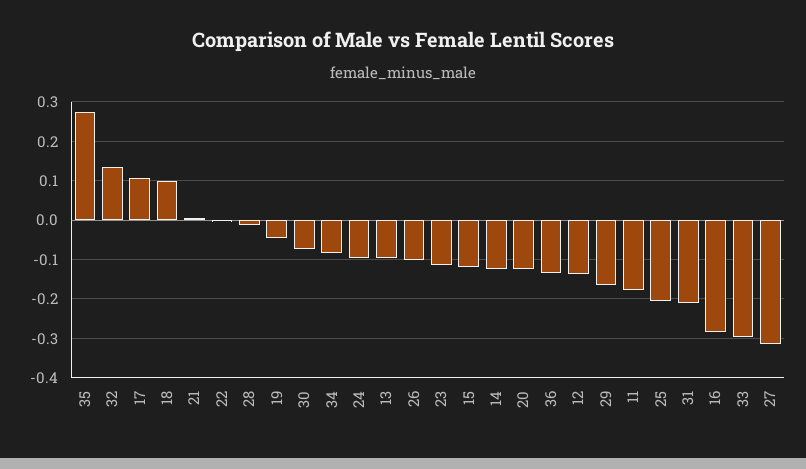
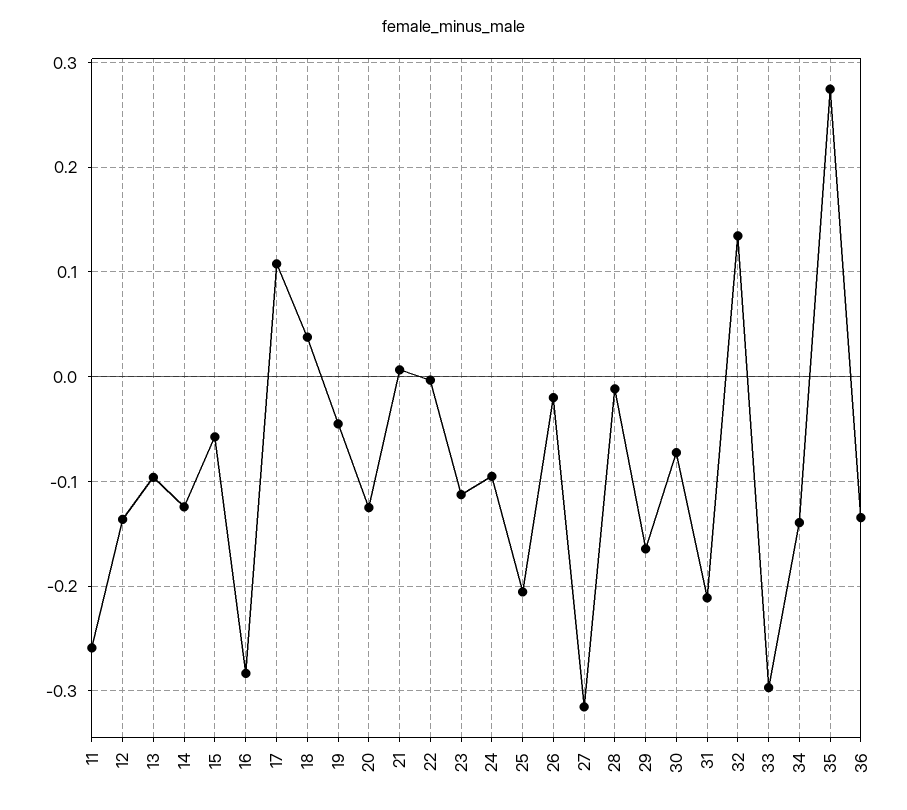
18: 0.1 -> 0.04
34: -0.08 -> -0.14
26: -0.1 -> -0.02
15: -0.12 -> -0.06
11: -0.18 -> -0.26

